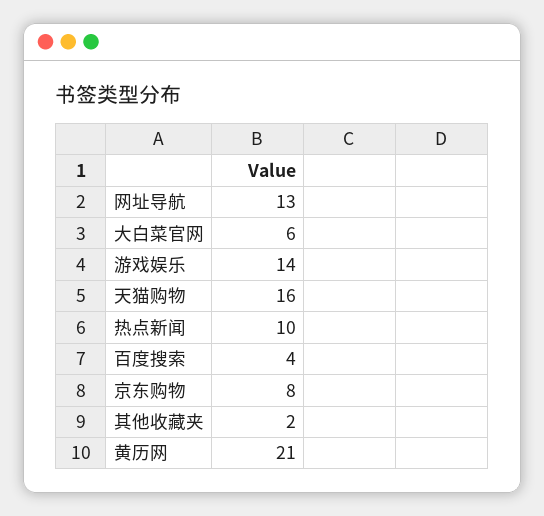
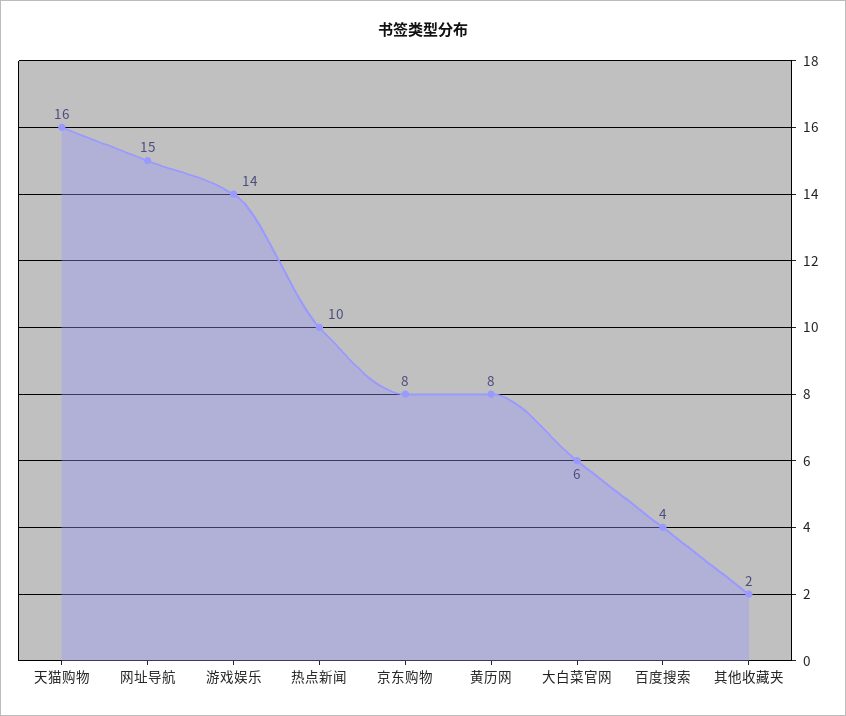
网址导航: 13 -> 15
黄历网: 21 -> 8

